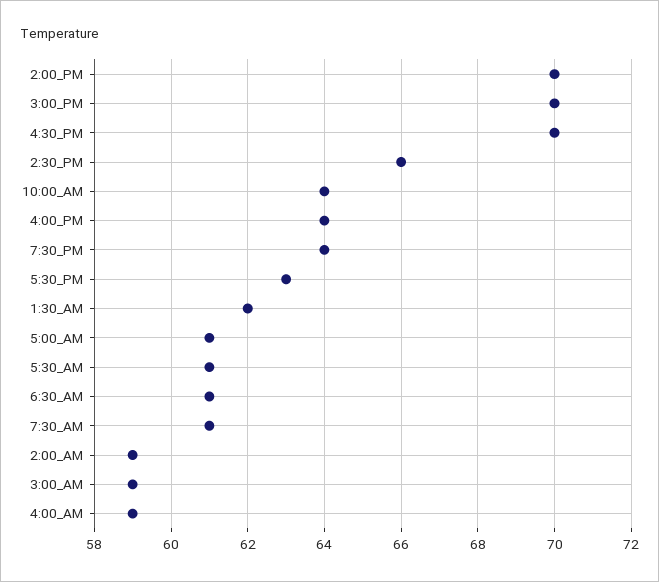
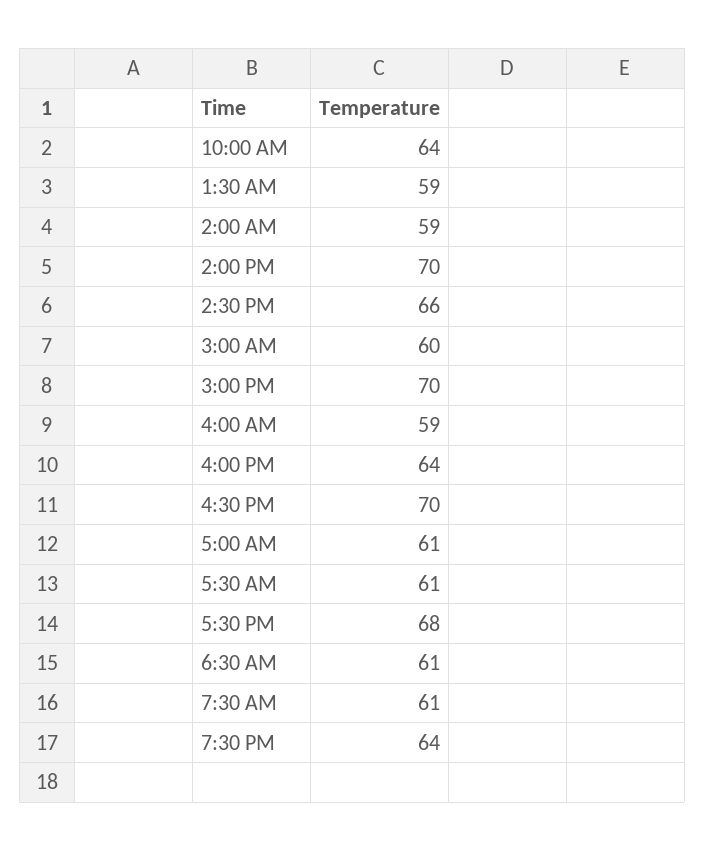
5:30_PM: 63 -> 68
1:30_AM: 62 -> 59
3:00_AM: 59 -> 60

